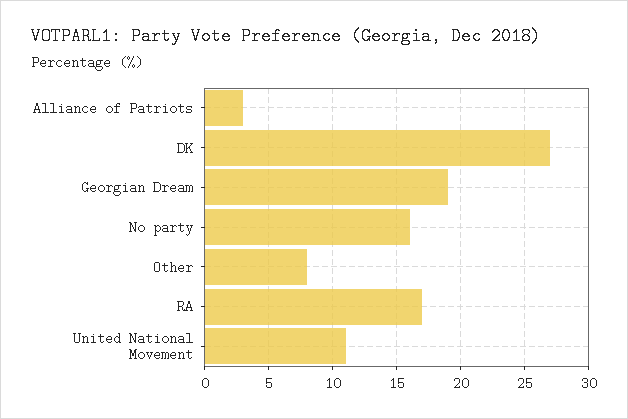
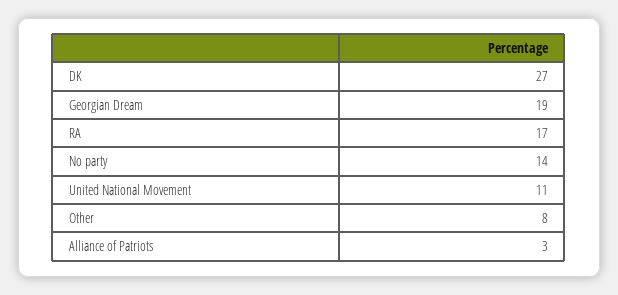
No party: 16 -> 14

